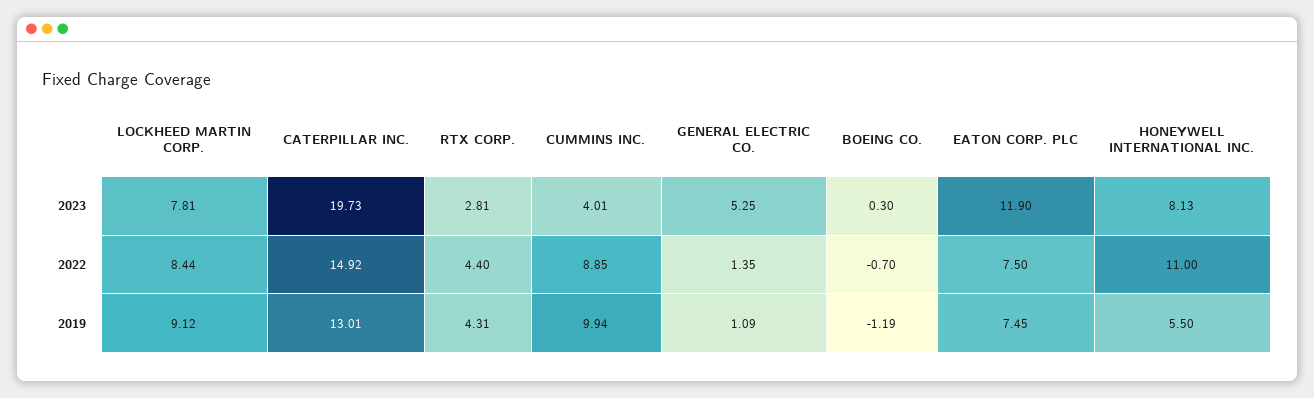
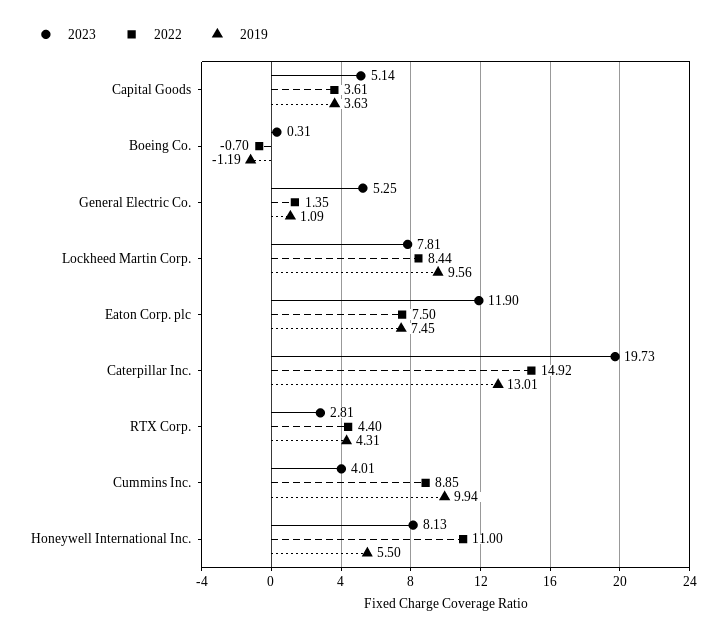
2023, BOEING CO.: 0.3 -> 0.31
2019, LOCKHEED MARTIN CORP.: 9.12 -> 9.56
2023, Capital Goods: none -> 5.14
2022, Capital Goods: none -> 3.61
2019, Capital Goods: none -> 3.63

